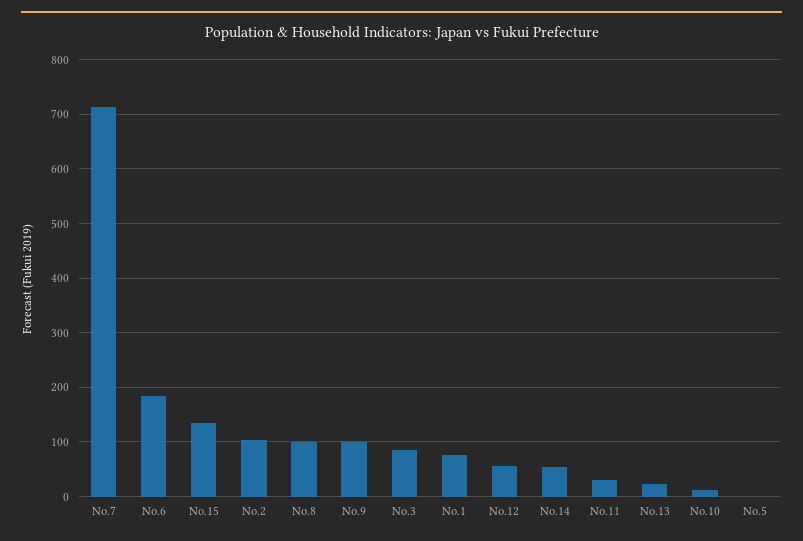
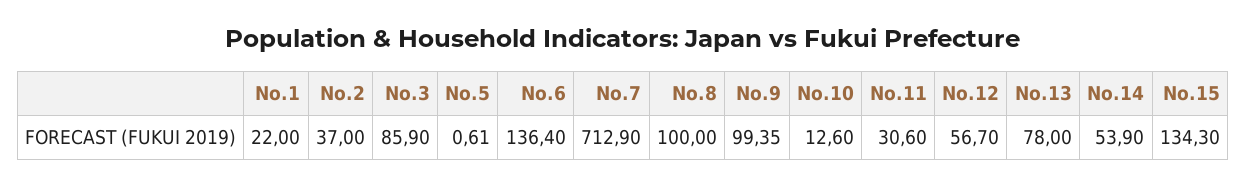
No.6: 180 -> 136.4
No.2: 100 -> 37
No.1: 80 -> 22
No.13: 20 -> 78

